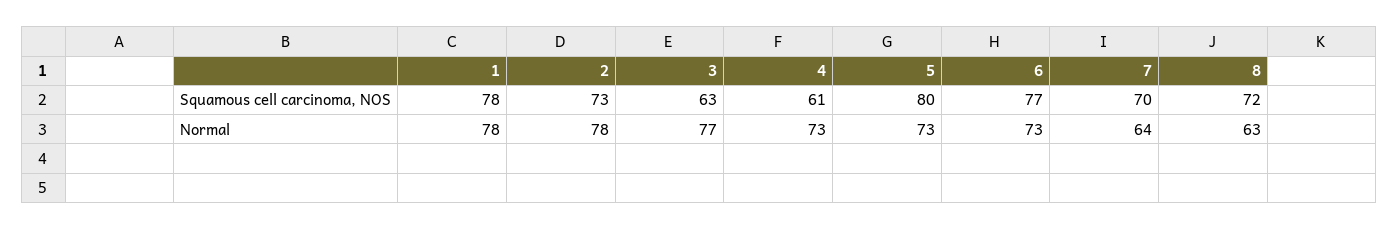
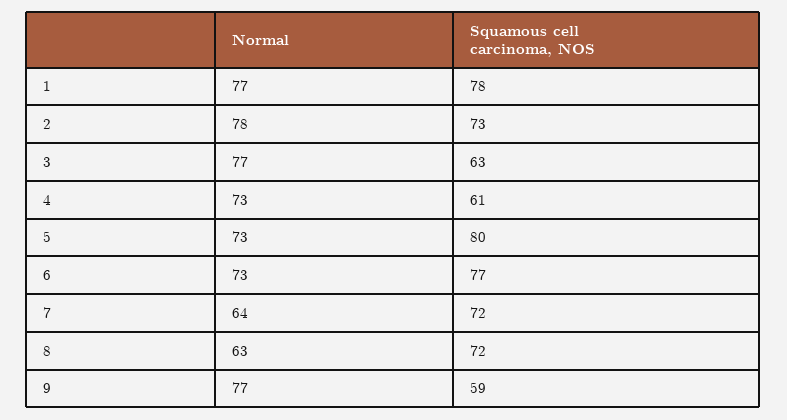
7, Squamous cell carcinoma, NOS: 70 -> 72
1, Normal: 78 -> 77
9, Normal: none -> 77
9, Squamous cell carcinoma, NOS: none -> 59

